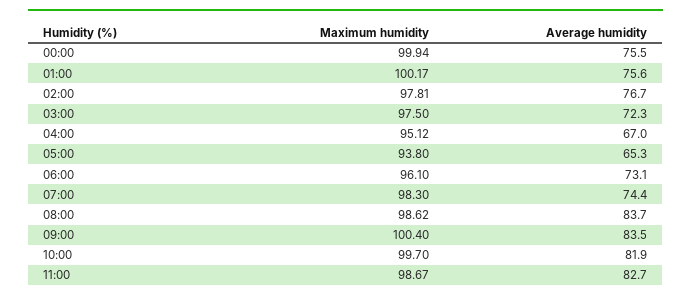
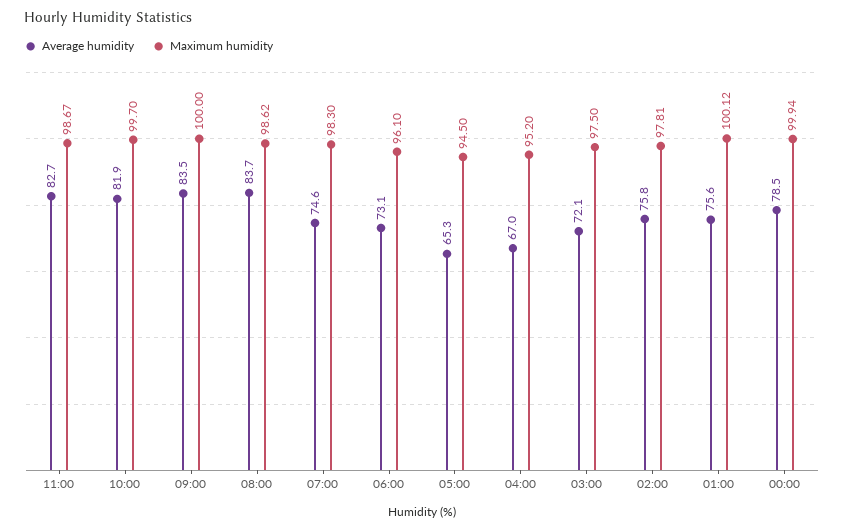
Average humidity, 00:00: 75.5 -> 78.5
Maximum humidity, 01:00: 100.17 -> 100.12
Average humidity, 02:00: 76.7 -> 75.8
Average humidity, 03:00: 72.3 -> 72.1
Maximum humidity, 04:00: 95.12 -> 95.2
Maximum humidity, 05:00: 93.8 -> 94.5
Average humidity, 07:00: 74.4 -> 74.6
Maximum humidity, 09:00: 100.4 -> 100

